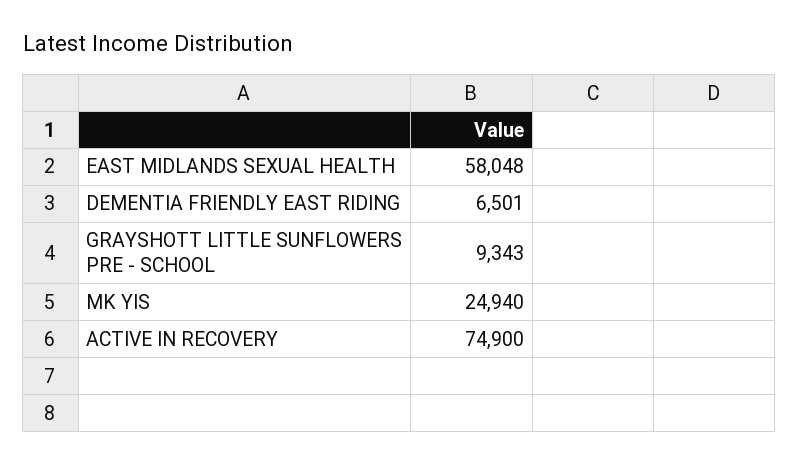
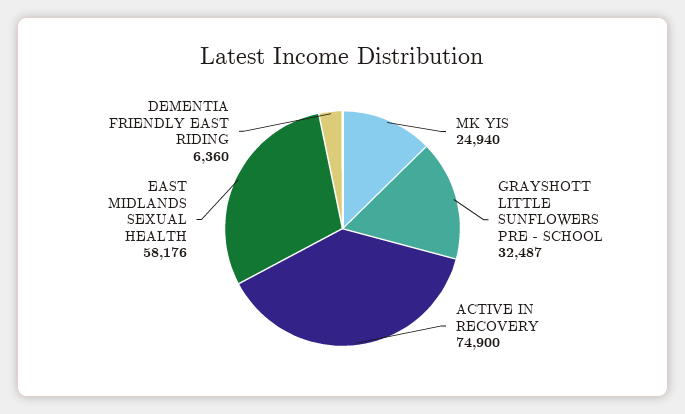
EAST MIDLANDS SEXUAL HEALTH: 58048 -> 58176
DEMENTIA FRIENDLY EAST RIDING: 6501 -> 6360
GRAYSHOTT LITTLE SUNFLOWERS PRE - SCHOOL: 9343 -> 32487

